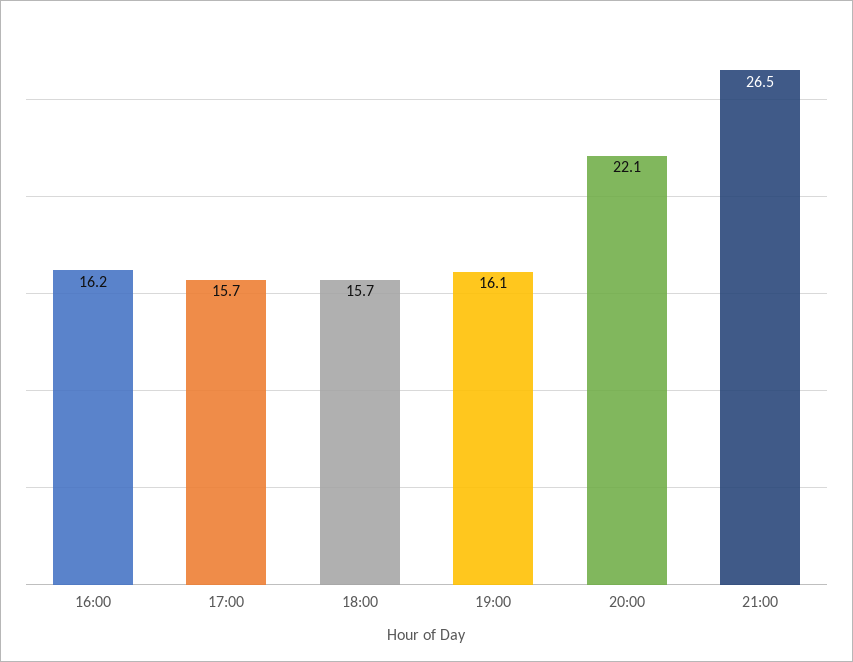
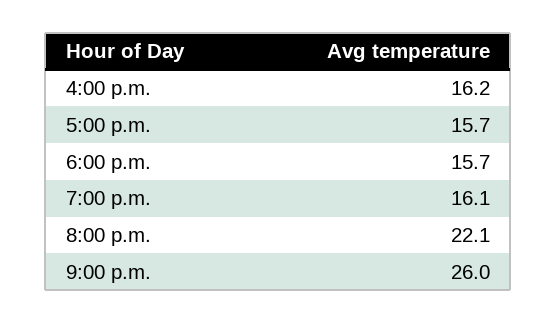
21:00: 26.5 -> 26

